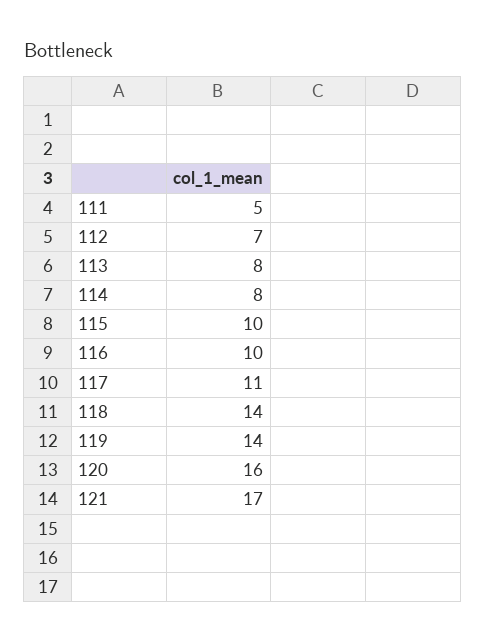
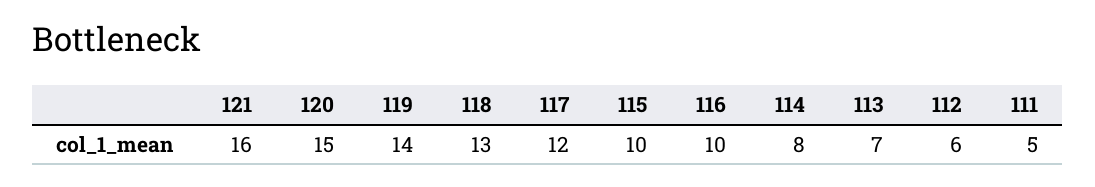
112: 7 -> 6
113: 8 -> 7
117: 11 -> 12
118: 14 -> 13
120: 16 -> 15
121: 17 -> 16

